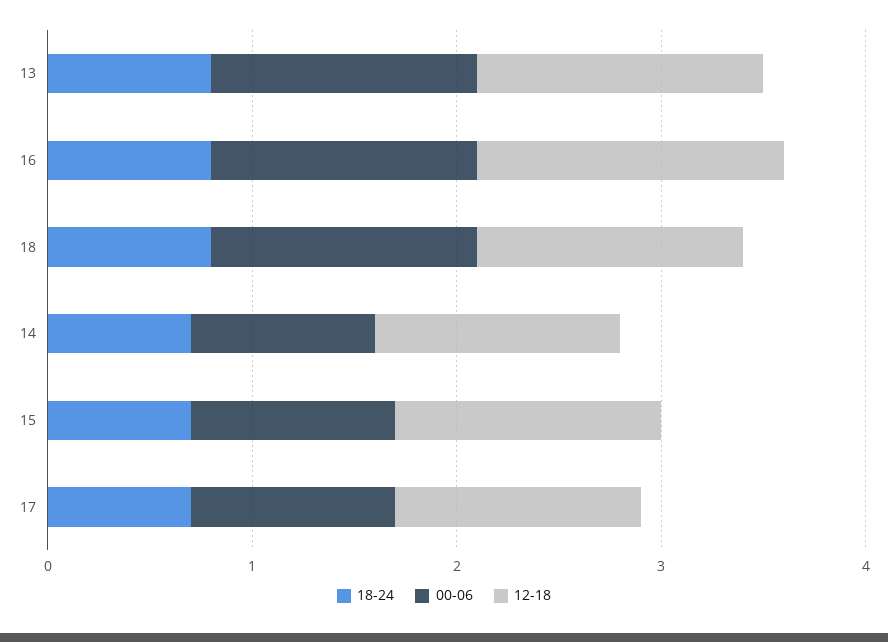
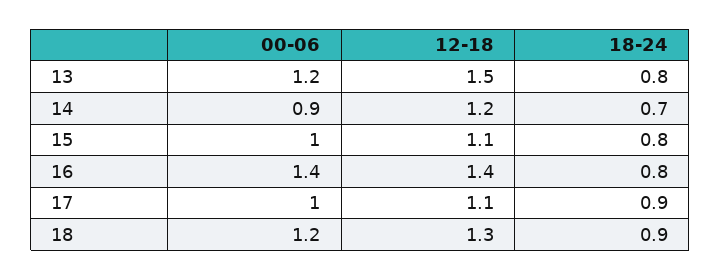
00-06, 13: 1.3 -> 1.2
12-18, 13: 1.4 -> 1.5
00-06, 16: 1.3 -> 1.4
12-18, 16: 1.5 -> 1.4
18-24, 18: 0.8 -> 0.9
00-06, 18: 1.3 -> 1.2
18-24, 15: 0.7 -> 0.8
12-18, 15: 1.3 -> 1.1
18-24, 17: 0.7 -> 0.9
12-18, 17: 1.2 -> 1.1

